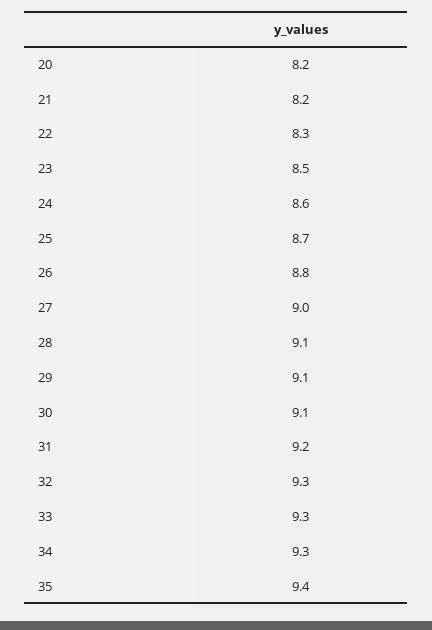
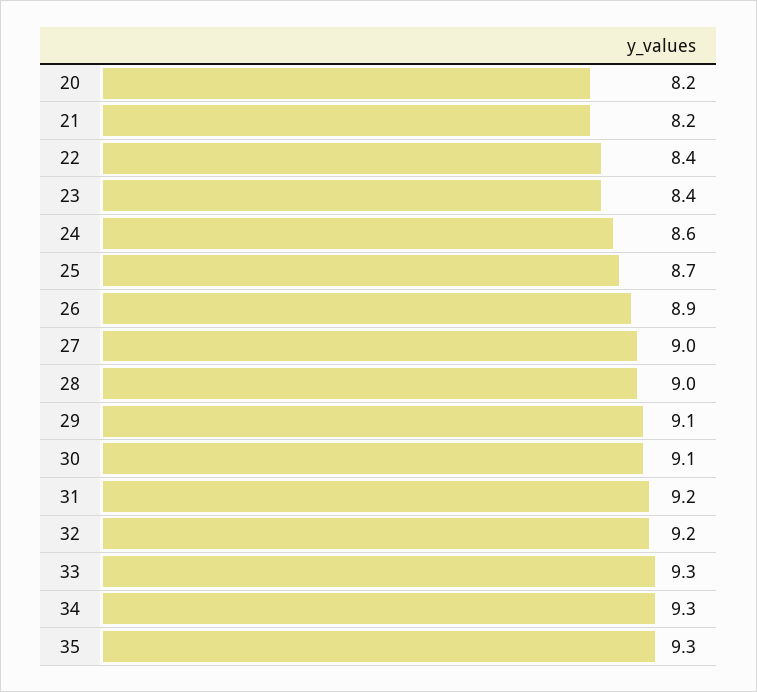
22: 8.3 -> 8.4
23: 8.5 -> 8.4
26: 8.8 -> 8.9
28: 9.1 -> 9
32: 9.3 -> 9.2
35: 9.4 -> 9.3

